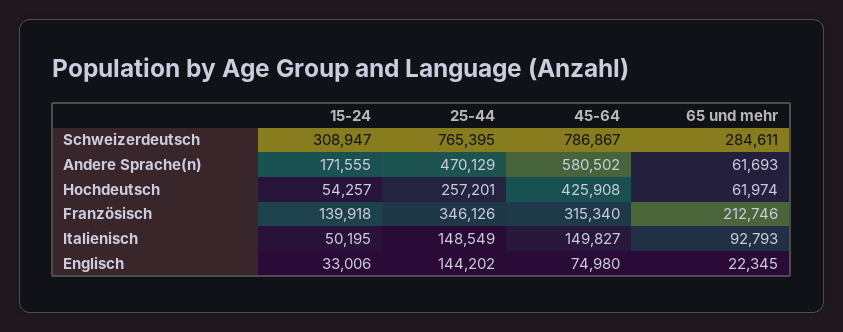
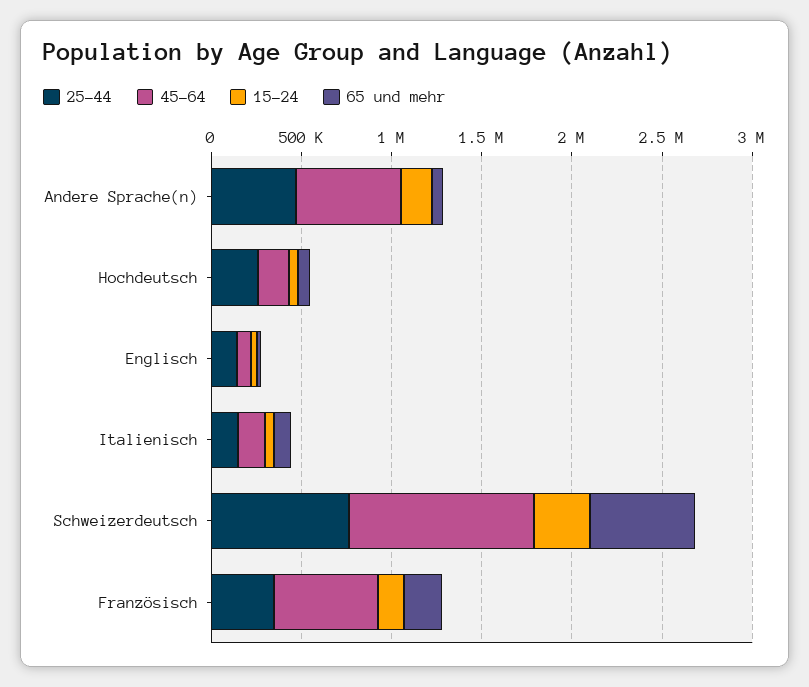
45-64, Schweizerdeutsch: 786867 -> 1000000
65 und mehr, Schweizerdeutsch: 284611 -> 600000
45-64, Hochdeutsch: 425908 -> 200000
45-64, Französisch: 315340 -> 600000

